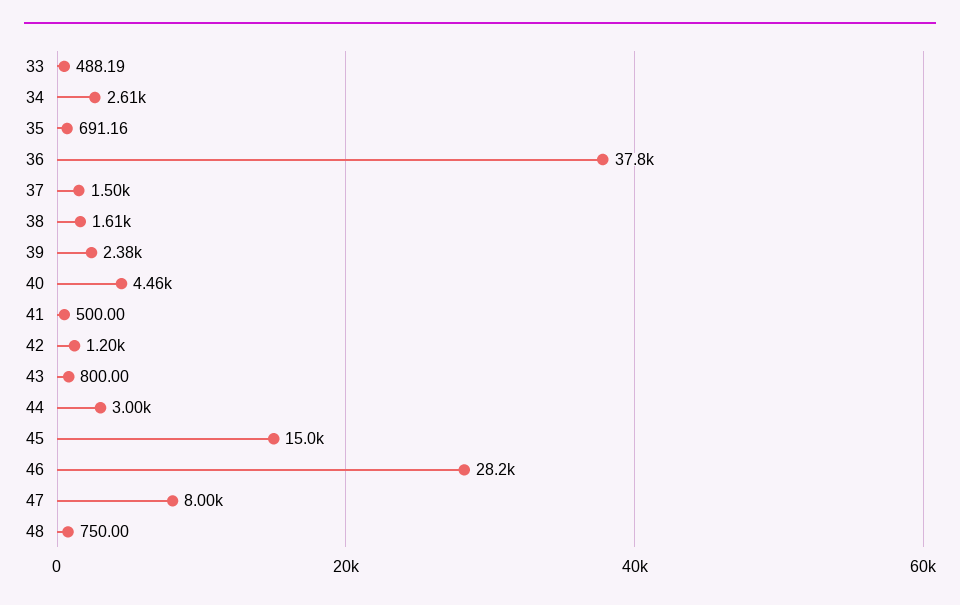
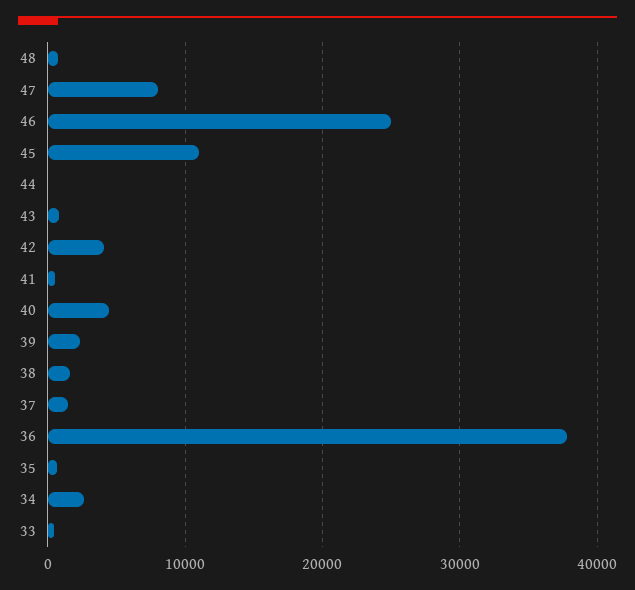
42: 1200 -> 4000
44: 3000 -> 0
45: 15000 -> 11000
46: 28200 -> 25000

